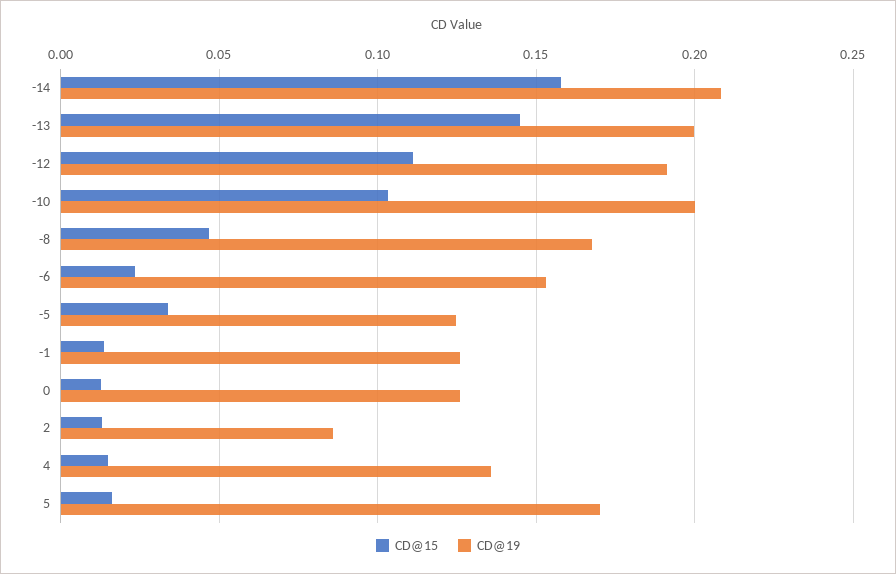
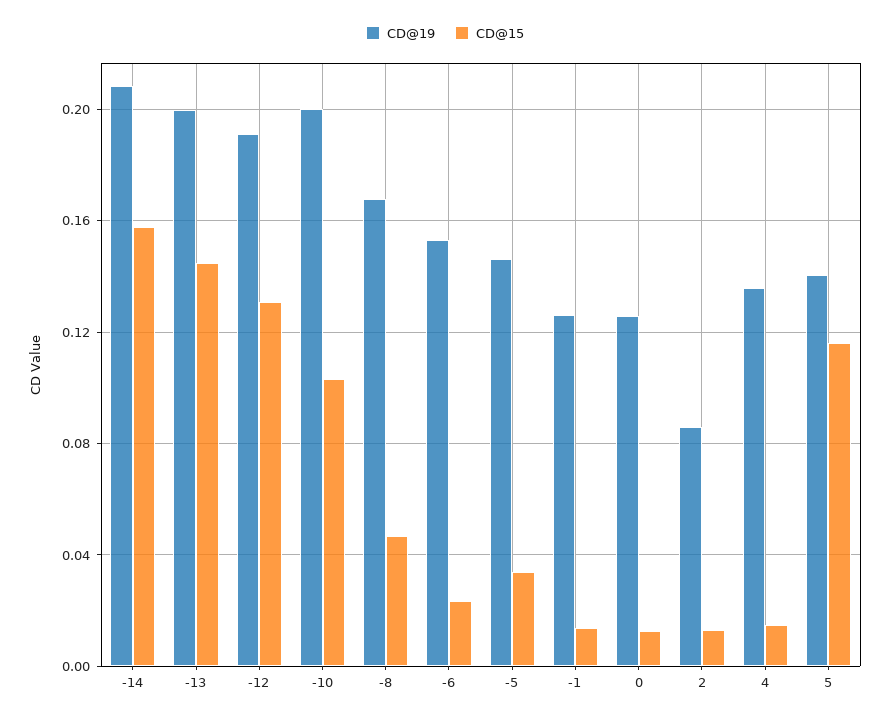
CD@15, -12: 0.11 -> 0.13
CD@19, -5: 0.125 -> 0.145
CD@15, 5: 0.015 -> 0.115
CD@19, 5: 0.17 -> 0.14

